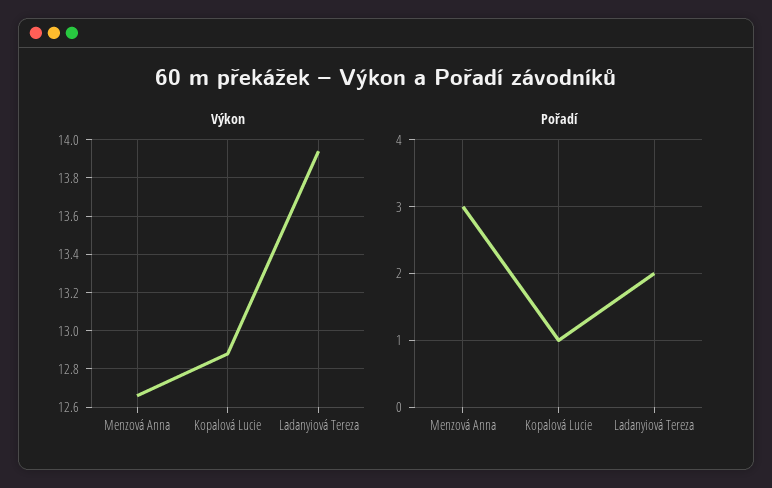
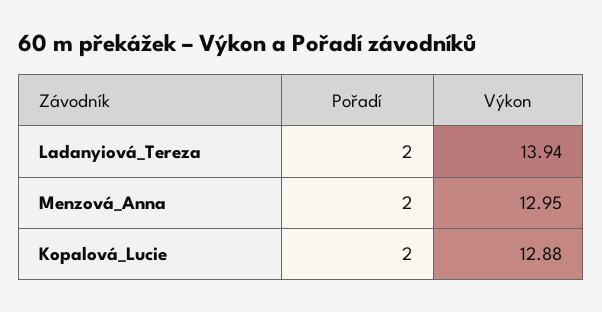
Výkon, Menzová Anna: 12.65 -> 12.95
Pořadí, Menzová Anna: 3 -> 2
Pořadí, Kopalová Lucie: 1 -> 2

